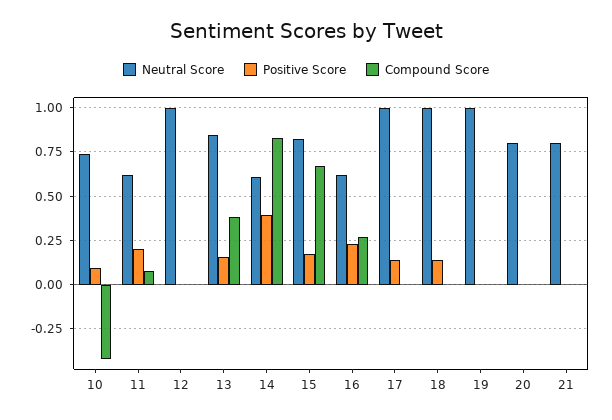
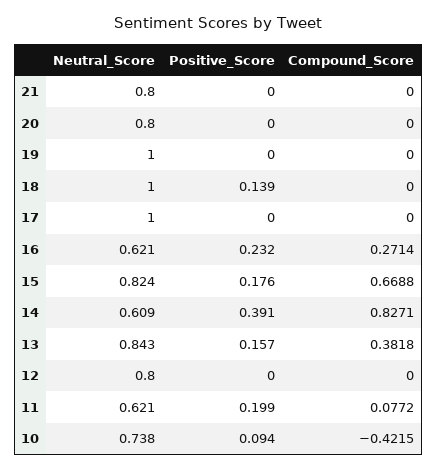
Neutral Score, 12: 1 -> 0.8
Positive Score, 17: 0.15 -> 0

